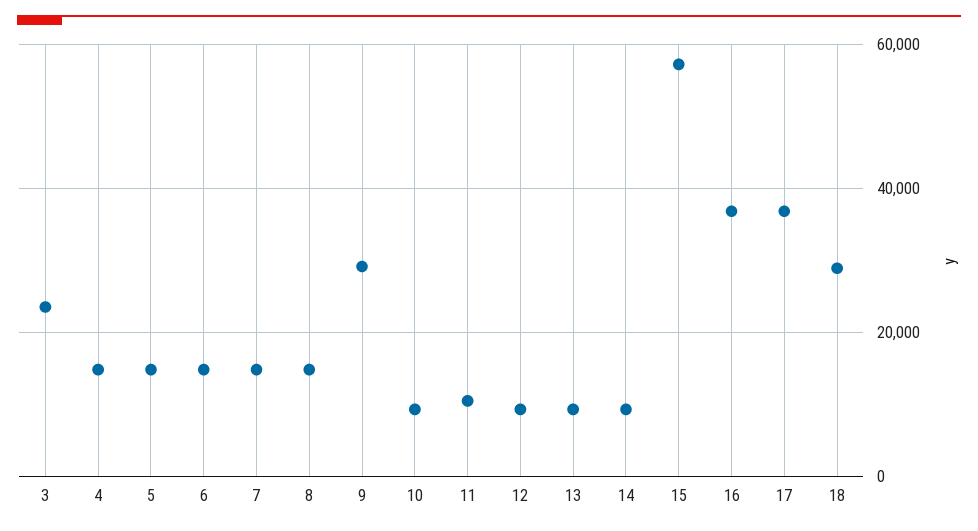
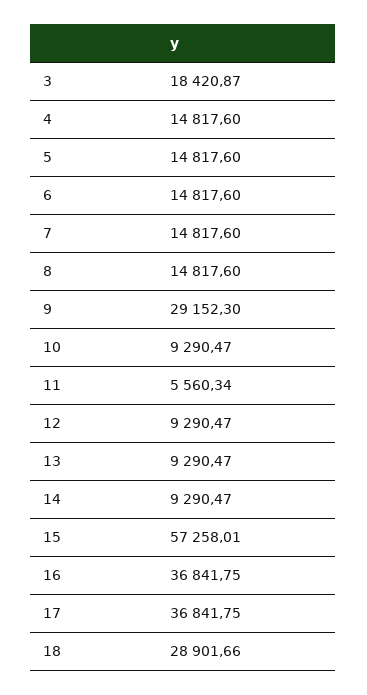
3: 24000 -> 18420.87
11: 10000 -> 5560.34

